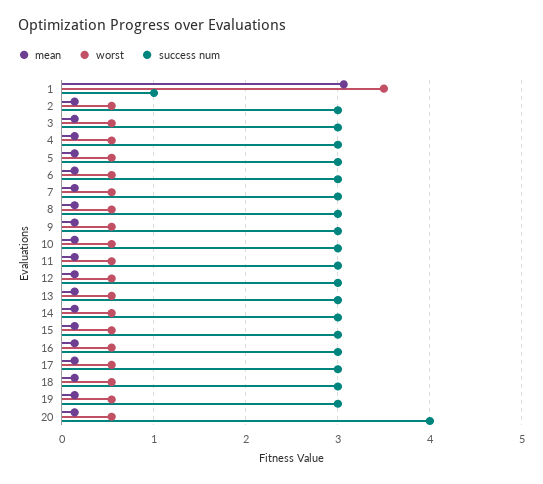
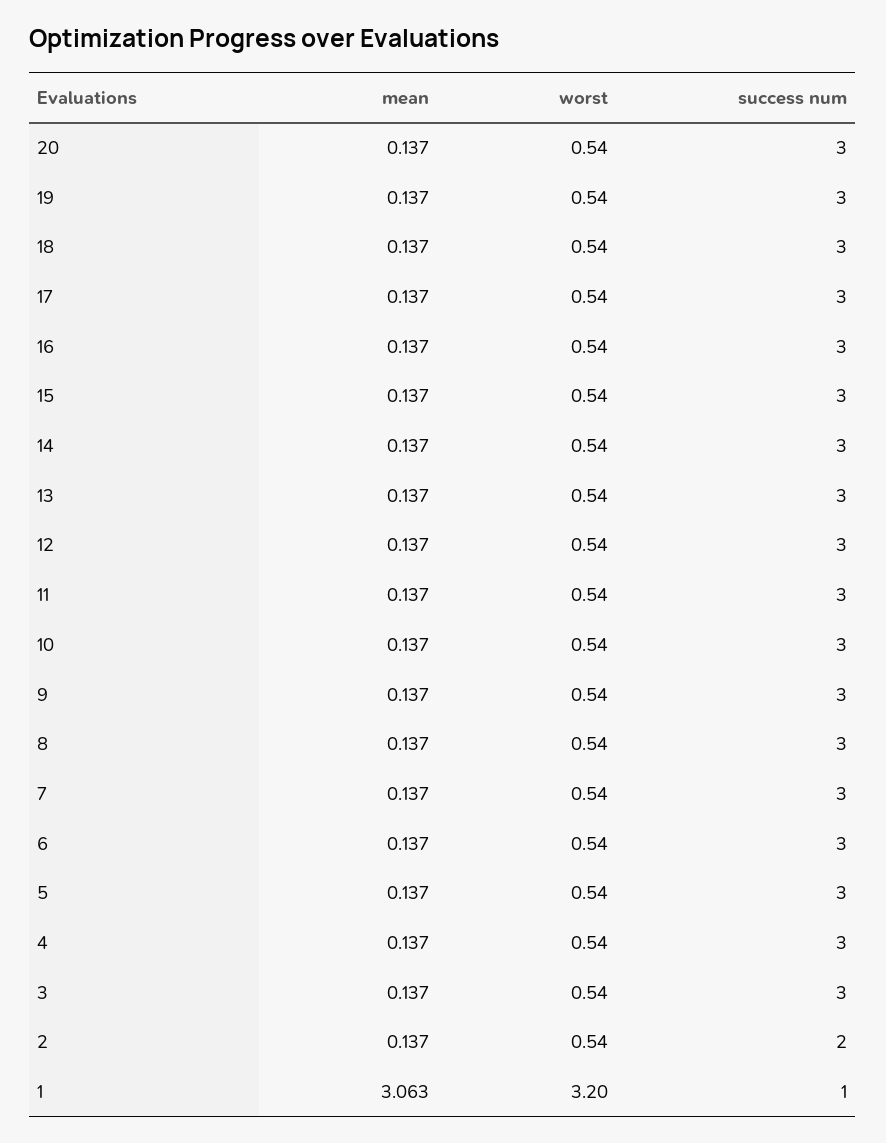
worst, 1: 3.5 -> 3.2
success num, 2: 3 -> 2
success num, 20: 4 -> 3

